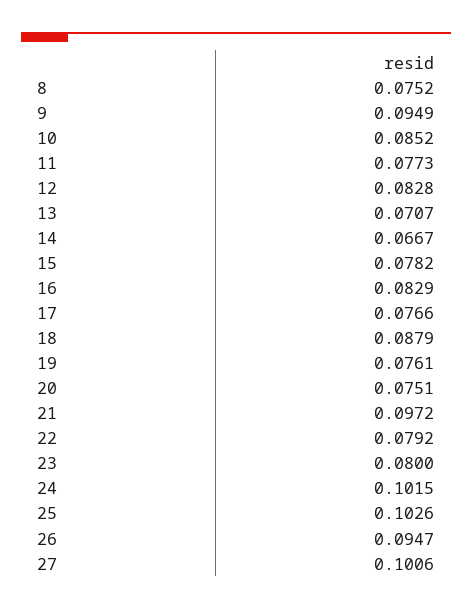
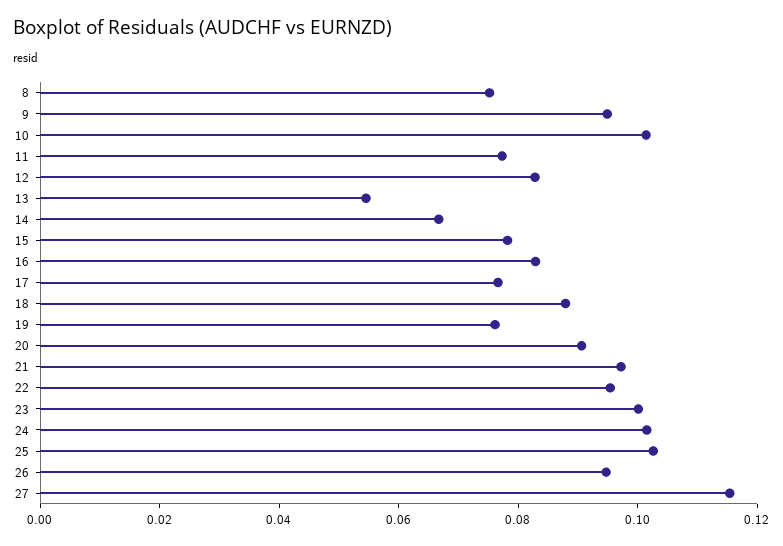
10: 0.0852 -> 0.1
13: 0.0707 -> 0.055
20: 0.0751 -> 0.09
22: 0.0792 -> 0.095
23: 0.08 -> 0.1
27: 0.1006 -> 0.115

